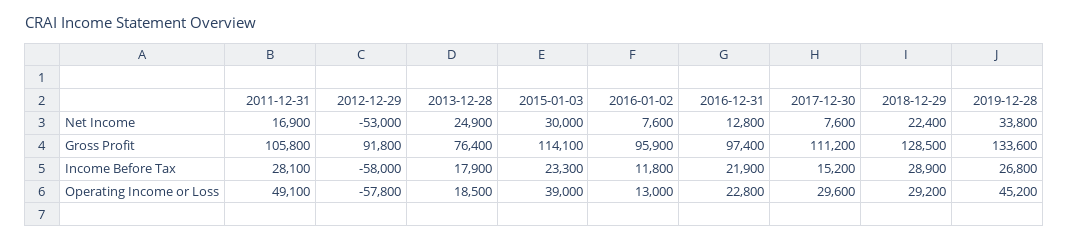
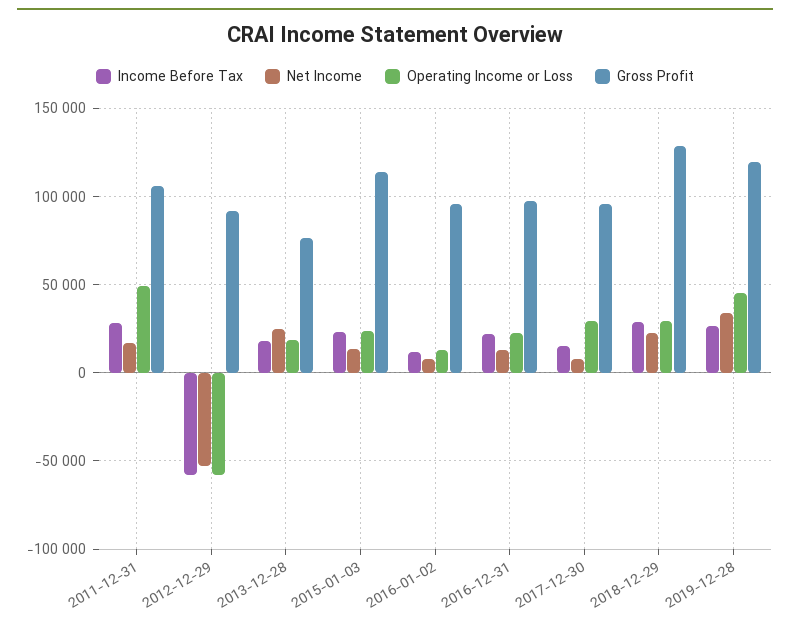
Net Income, 2015-01-03: 30000 -> 15000
Gross Profit, 2017-12-30: 111200 -> 95000
Gross Profit, 2019-12-28: 133600 -> 120000
Operating Income or Loss, 2015-01-03: 39000 -> 25000

